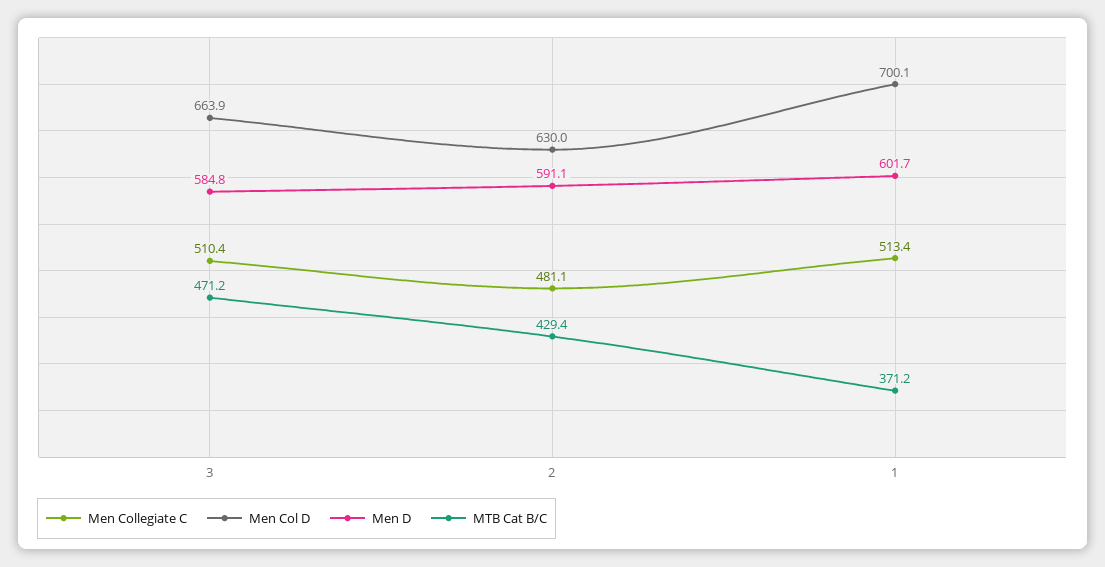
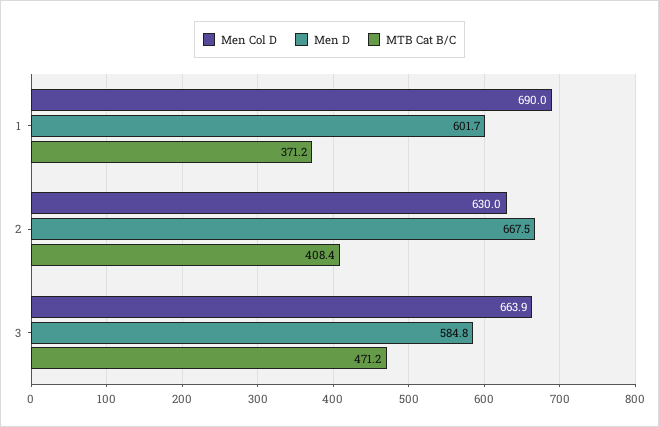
Men Collegiate C, 3: 510.4 -> none
Men Collegiate C, 2: 481.1 -> none
Men D, 2: 591.1 -> 667.5
MTB Cat B/C, 2: 429.4 -> 408.4
Men Collegiate C, 1: 513.4 -> none
Men Col D, 1: 700.1 -> 690

